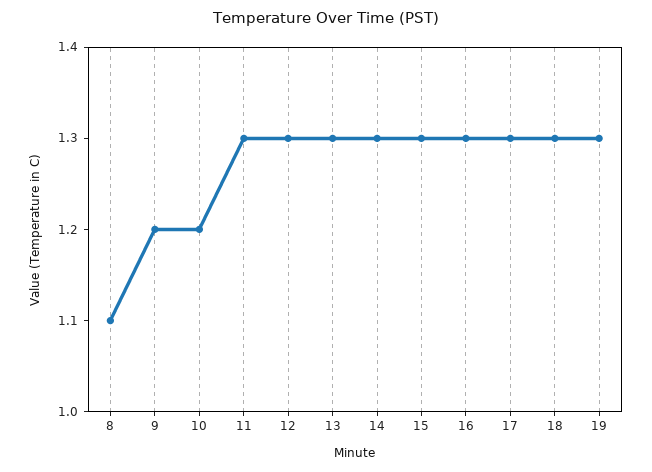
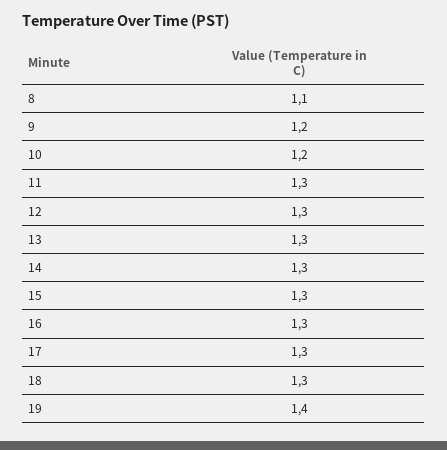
19: 1.3 -> 1.4

